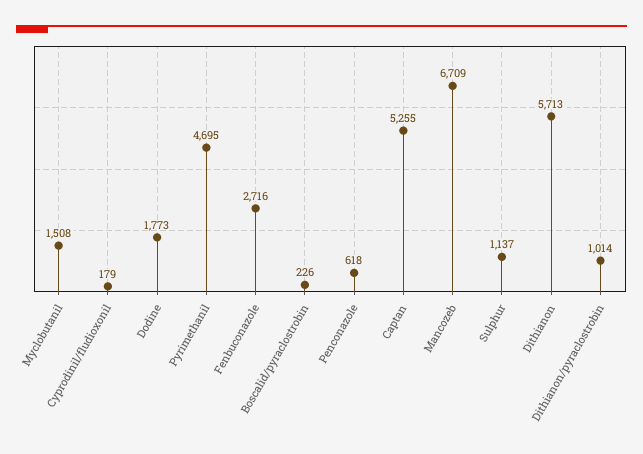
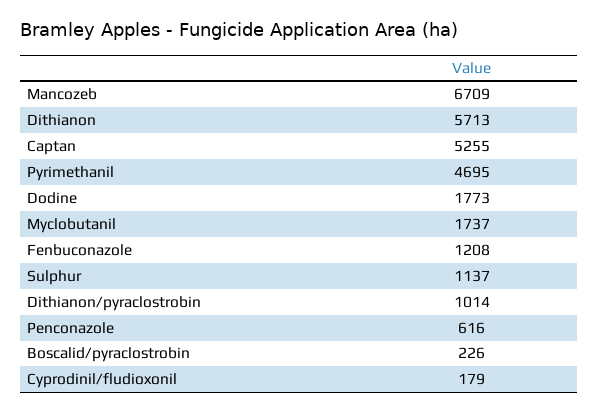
Myclobutanil: 1508 -> 1737
Fenbuconazole: 2716 -> 1208
Penconazole: 618 -> 616

